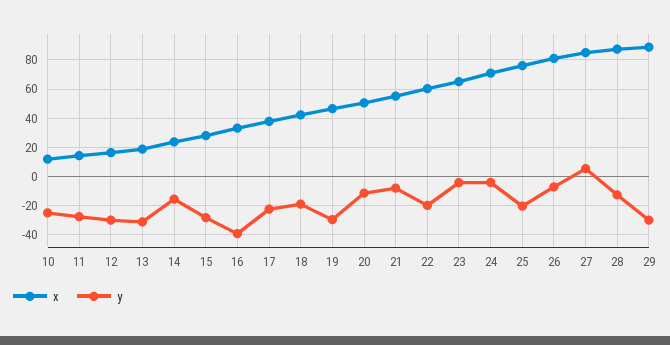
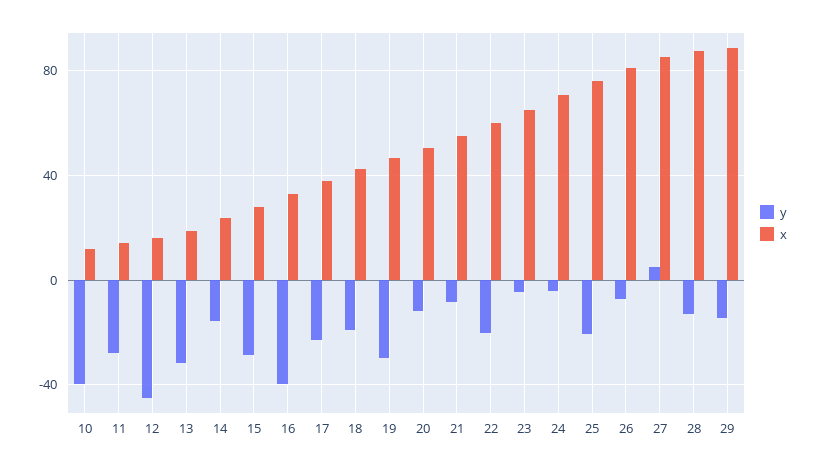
y, 10: -25 -> -40
y, 12: -30 -> -45
y, 29: -30 -> -15

